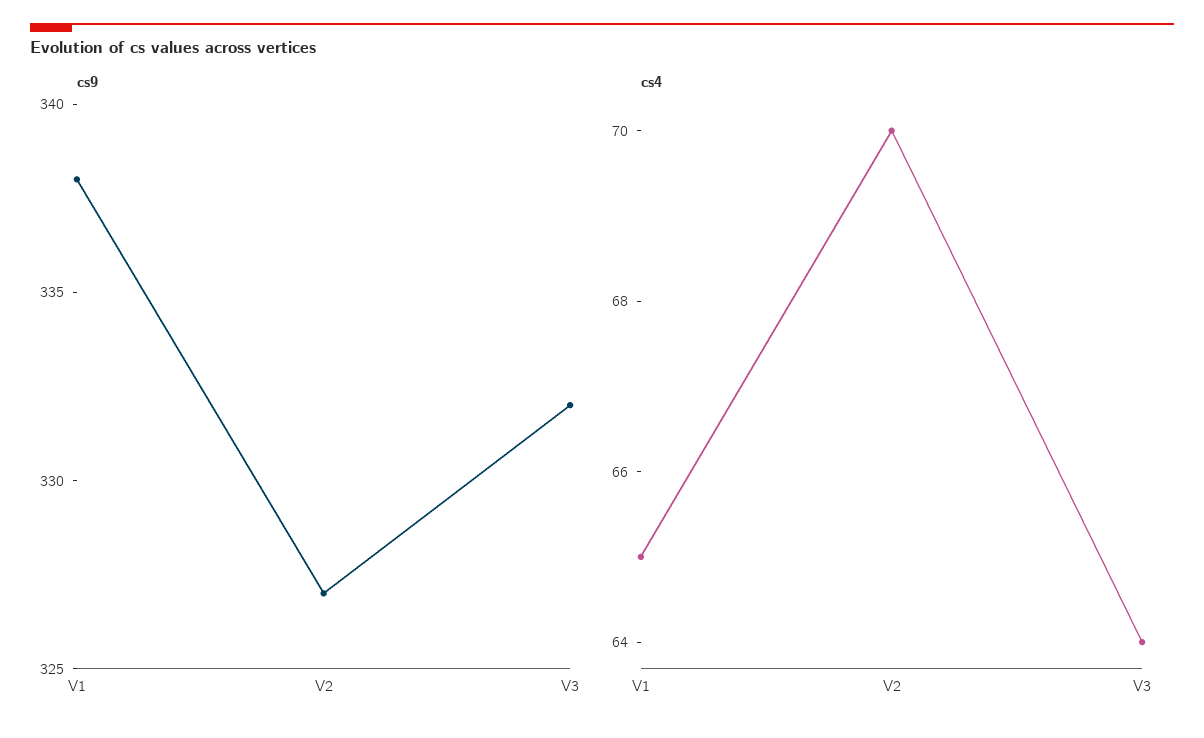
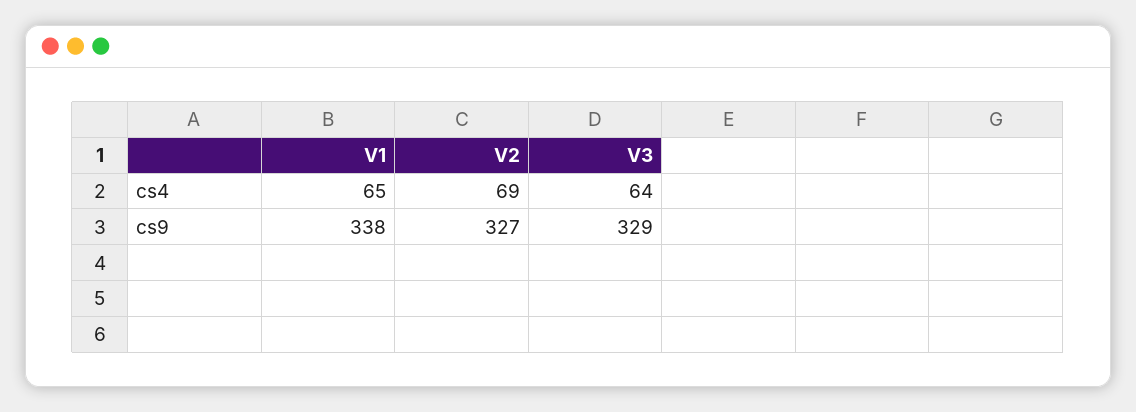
cs9, V3: 332 -> 329
cs4, V2: 70 -> 69

